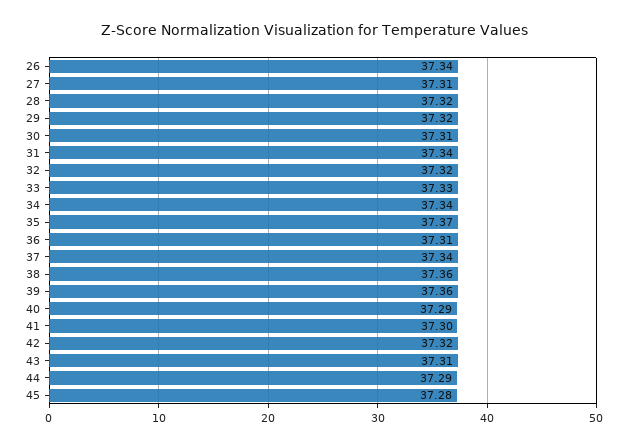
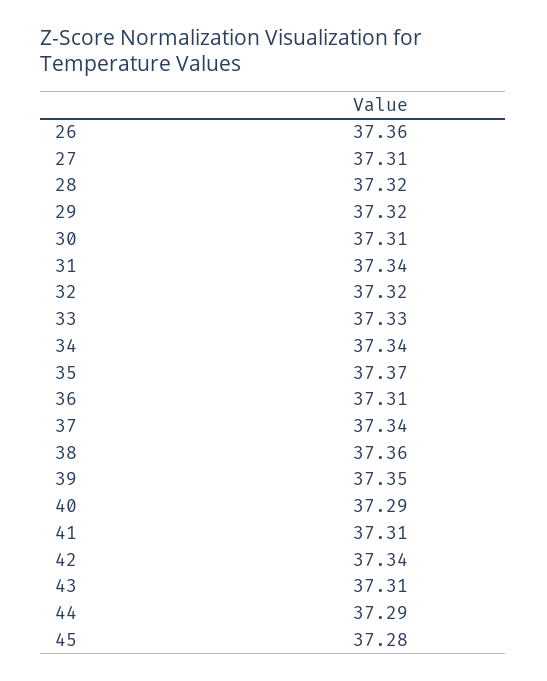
26: 37.34 -> 37.36
39: 37.36 -> 37.35
41: 37.3 -> 37.31
42: 37.32 -> 37.34

